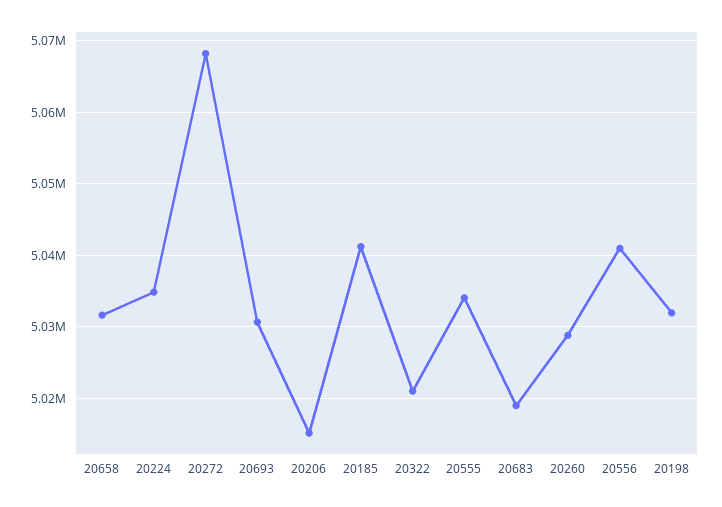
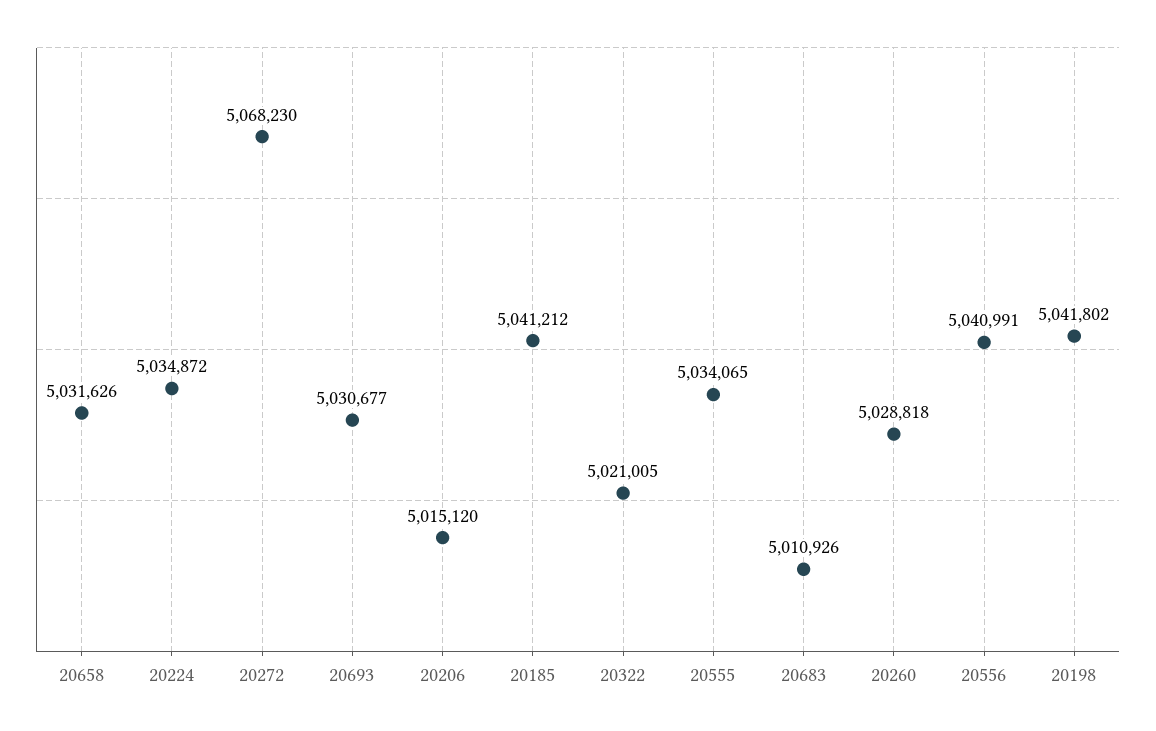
20683: 5019000 -> 5010926
20198: 5032000 -> 5041802

